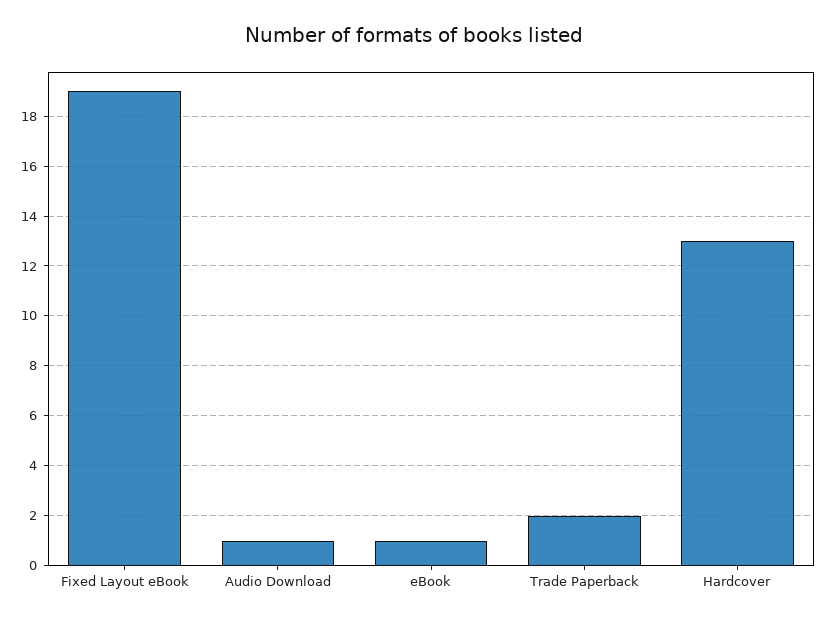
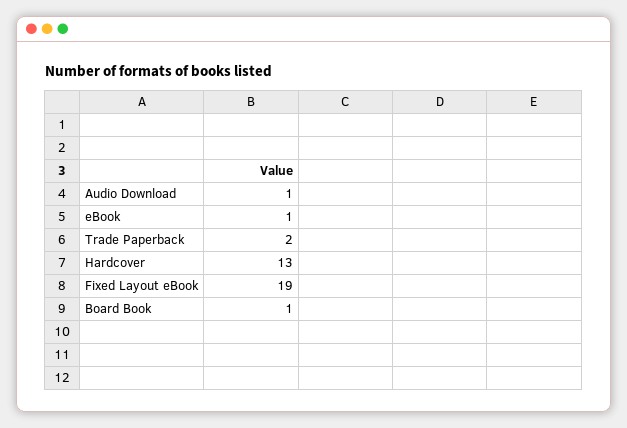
Board Book: none -> 1

